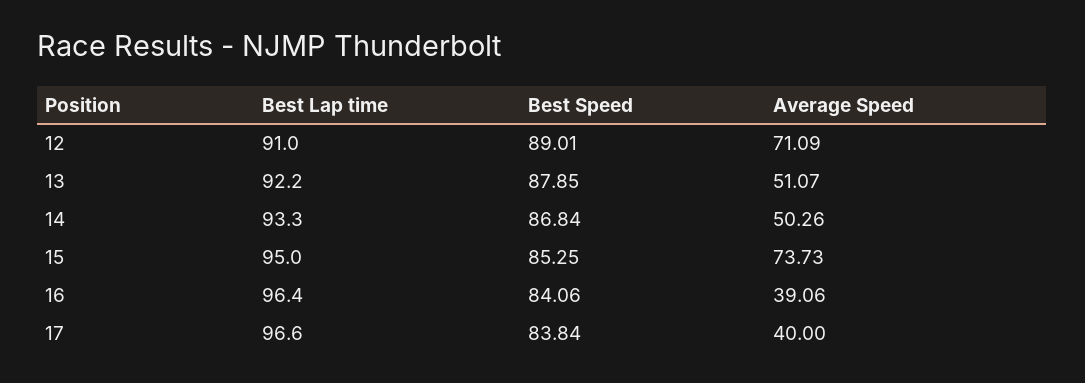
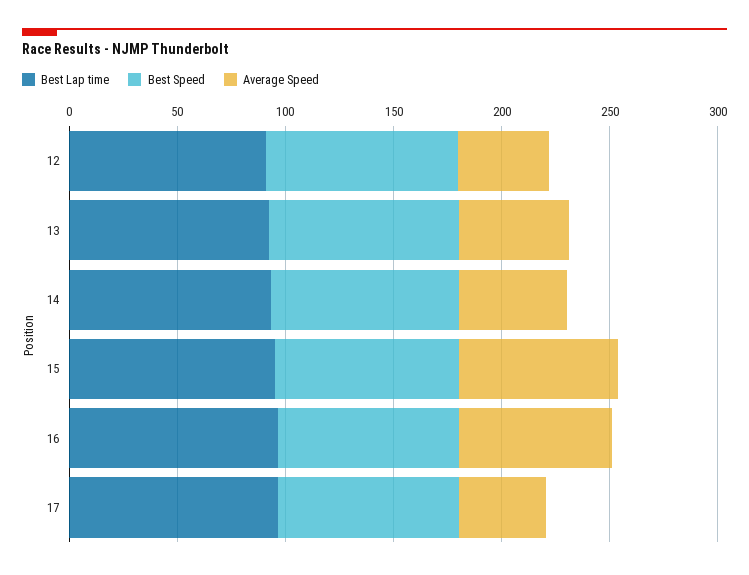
Average Speed, 12: 71.09 -> 40
Average Speed, 16: 39.06 -> 70

